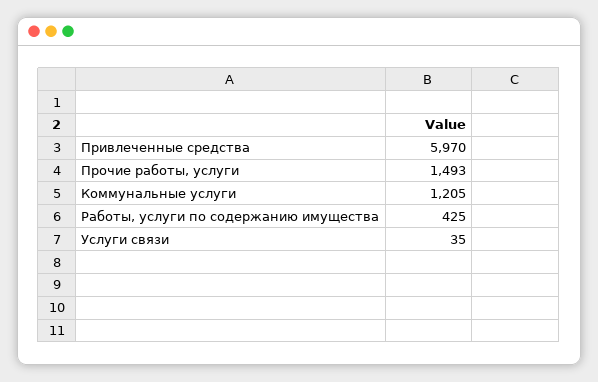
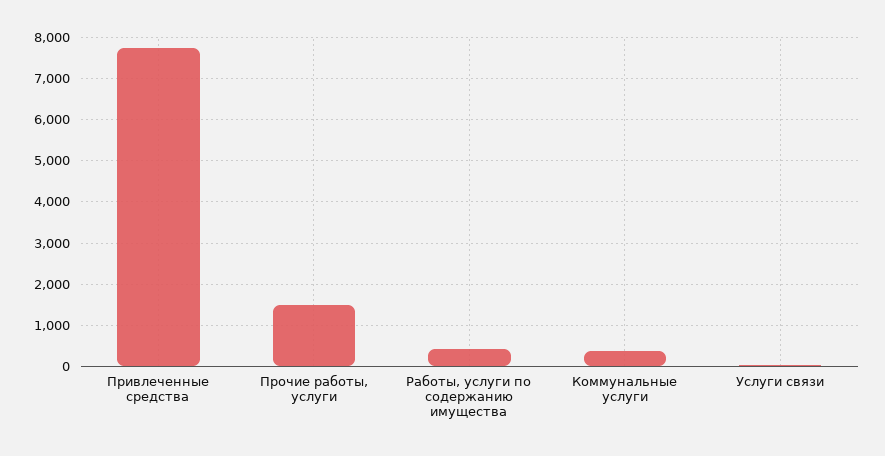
Привлеченные средства: 5970 -> 7800
Коммунальные услуги: 1205 -> 400

